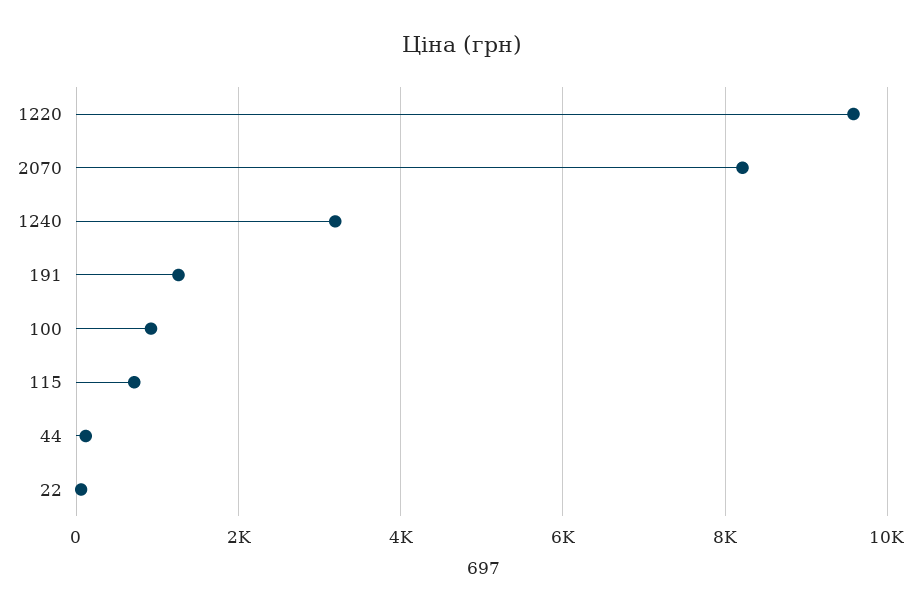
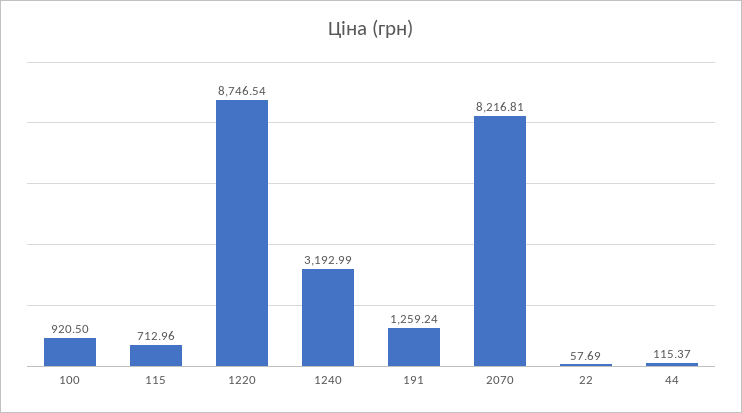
1220: 9600 -> 8746.54

